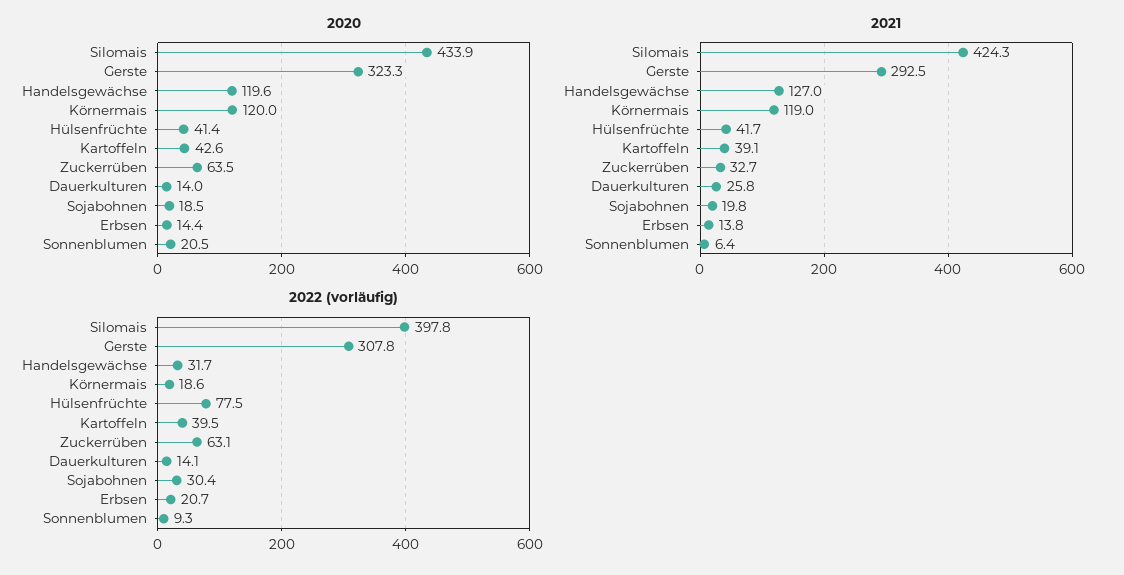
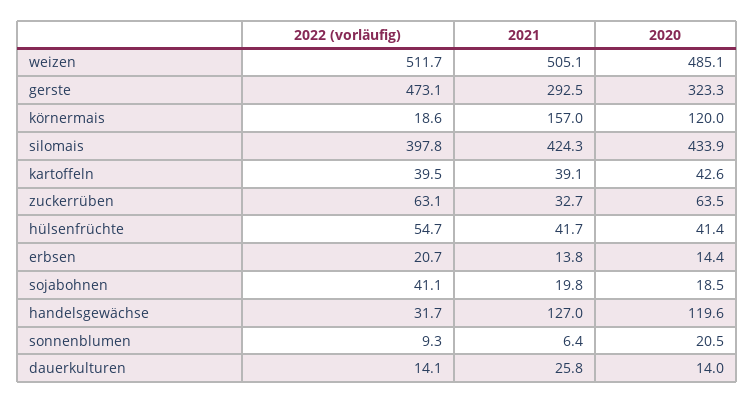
2021, Körnermais: 119 -> 157
2022 (vorläufig), Gerste: 307.8 -> 473.1
2022 (vorläufig), Hülsenfrüchte: 77.5 -> 54.7
2022 (vorläufig), Sojabohnen: 30.4 -> 41.1
2022 (vorläufig), weizen: none -> 511.7
2021, weizen: none -> 505.1
2020, weizen: none -> 485.1

